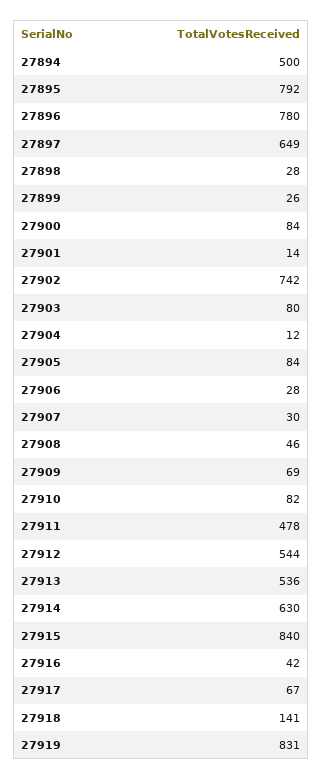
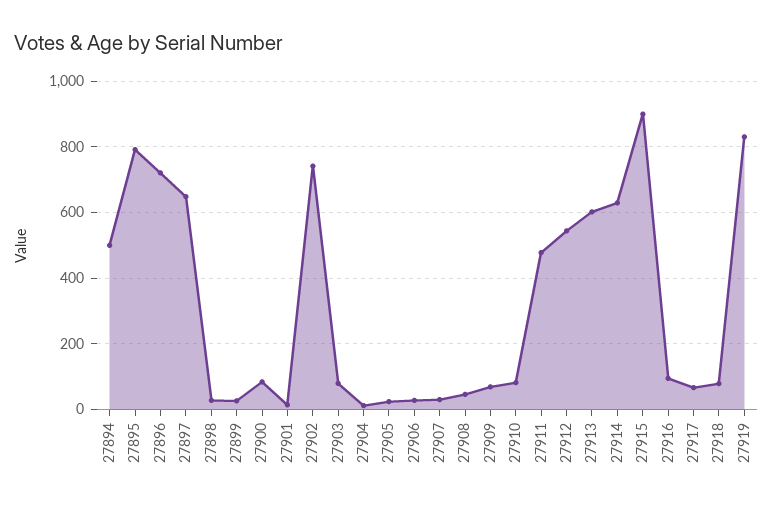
27896: 780 -> 720
27905: 84 -> 20
27913: 536 -> 600
27915: 840 -> 900
27916: 42 -> 100
27918: 141 -> 80

